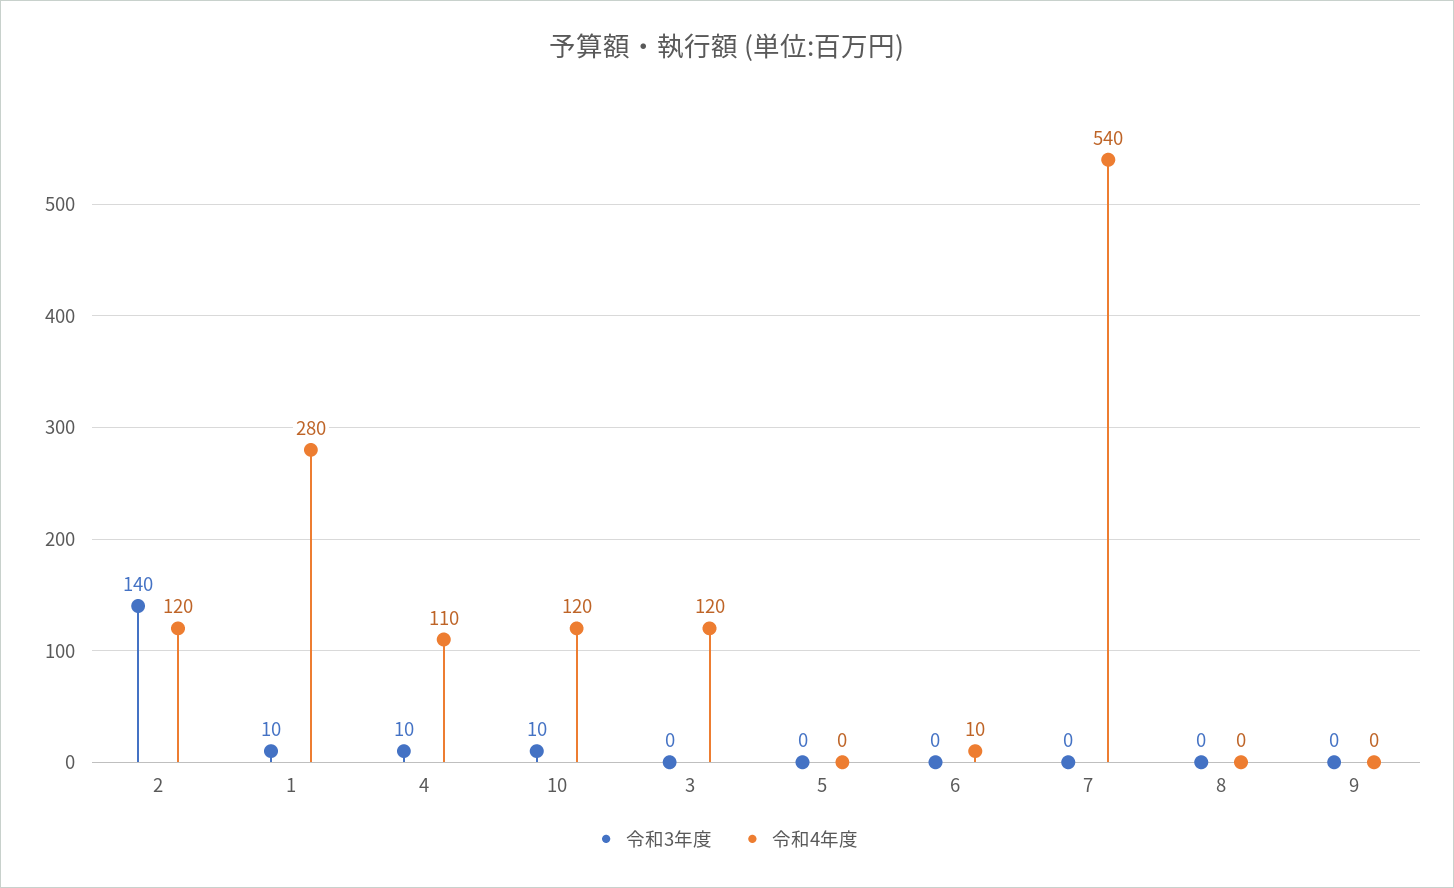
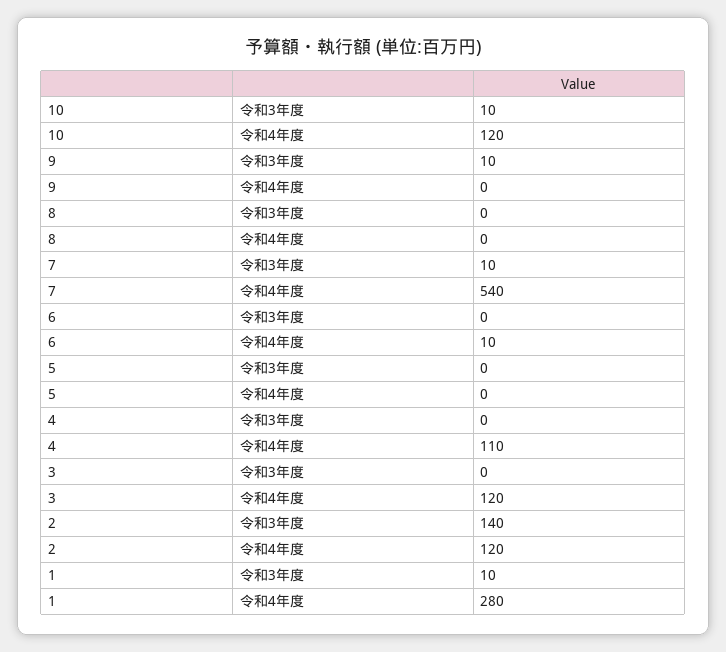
令和3年度, 4: 10 -> 0
令和3年度, 7: 0 -> 10
令和3年度, 9: 0 -> 10

